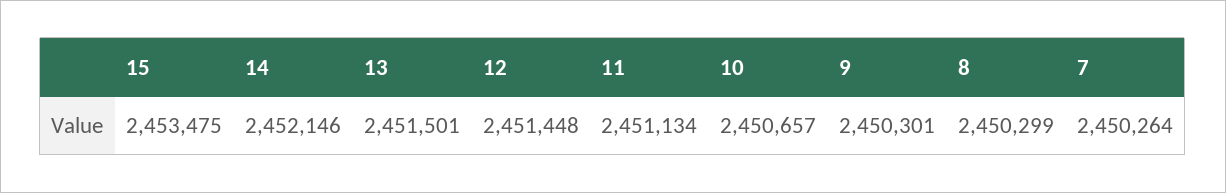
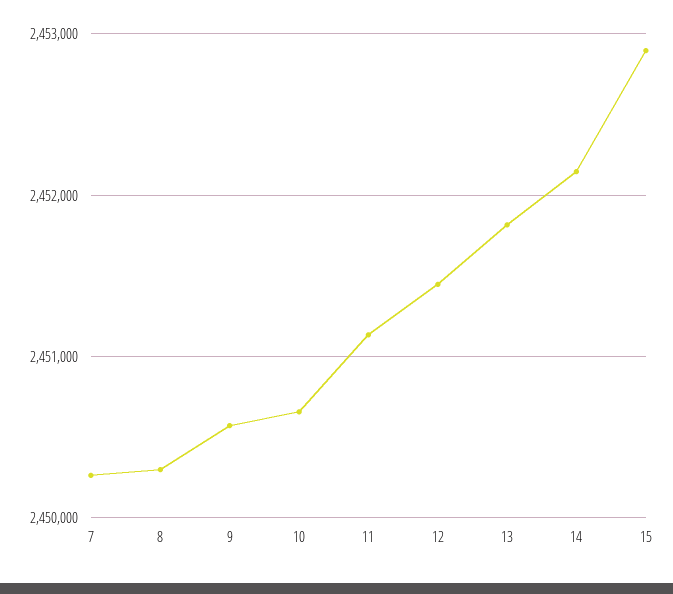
15: 2453475 -> 2452900
13: 2451501 -> 2451800
9: 2450301 -> 2450600

